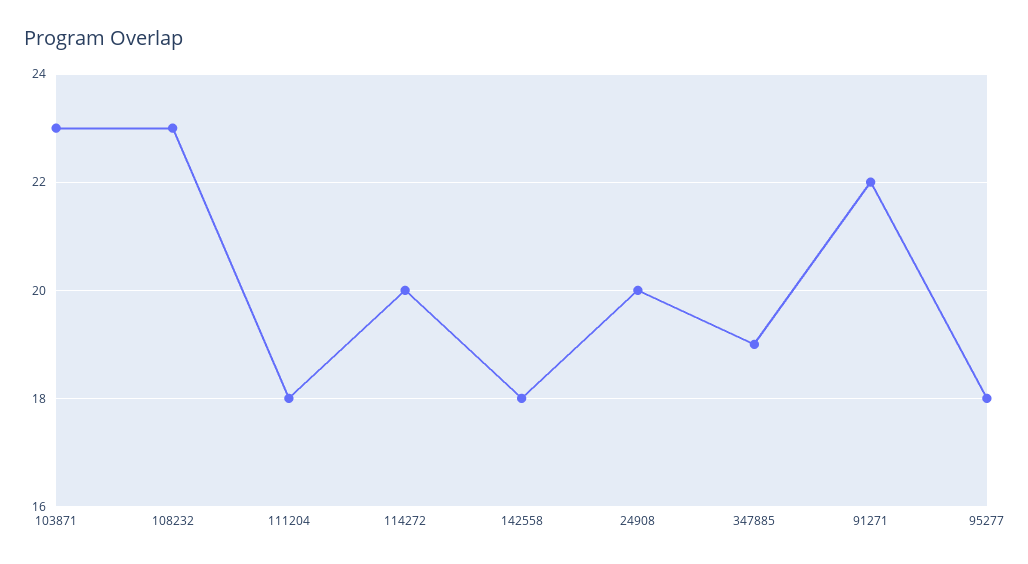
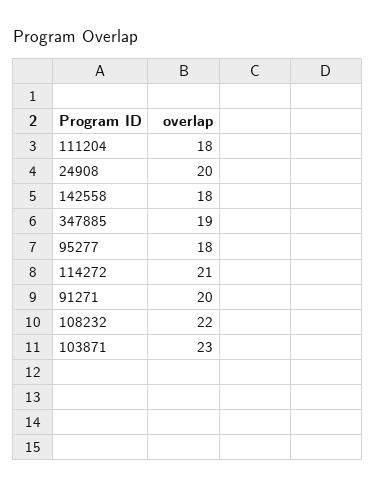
108232: 23 -> 22
114272: 20 -> 21
91271: 22 -> 20

